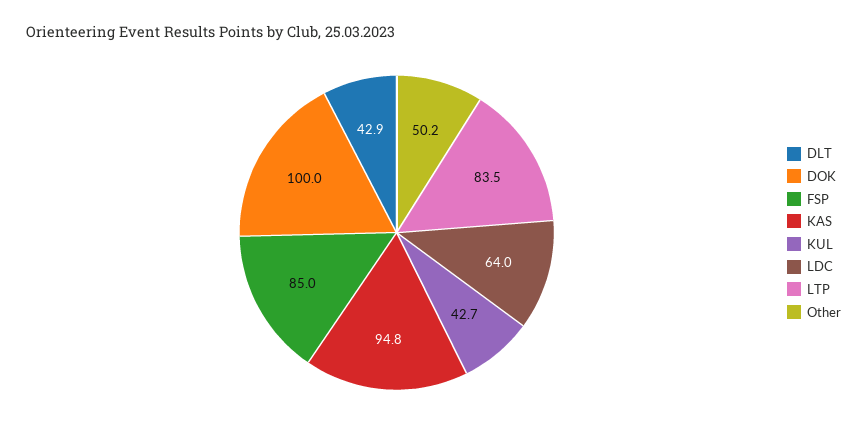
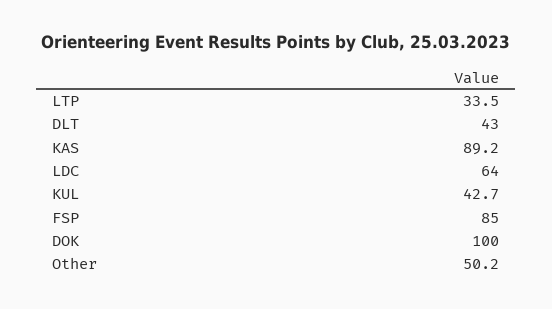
DLT: 42.9 -> 43
KAS: 94.8 -> 89.2
LTP: 83.5 -> 33.5

